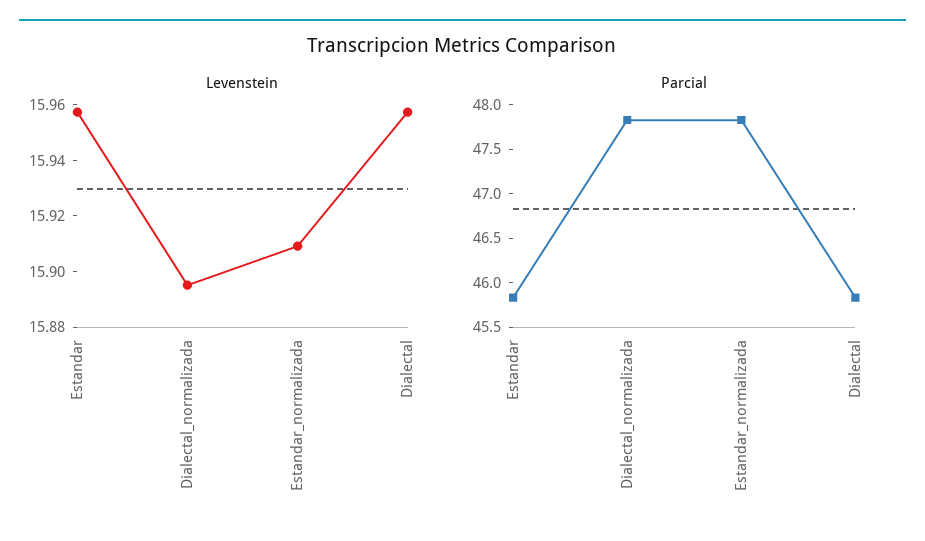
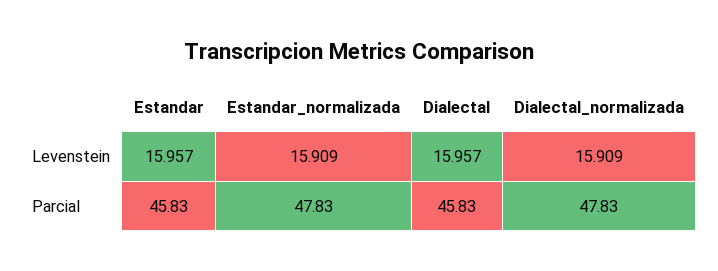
Levenstein, Dialectal_normalizada: 15.895 -> 15.909

